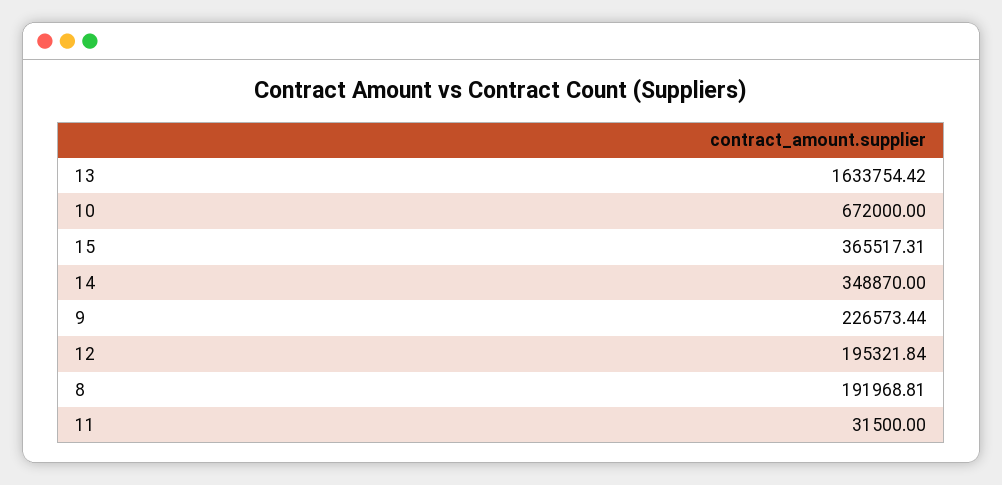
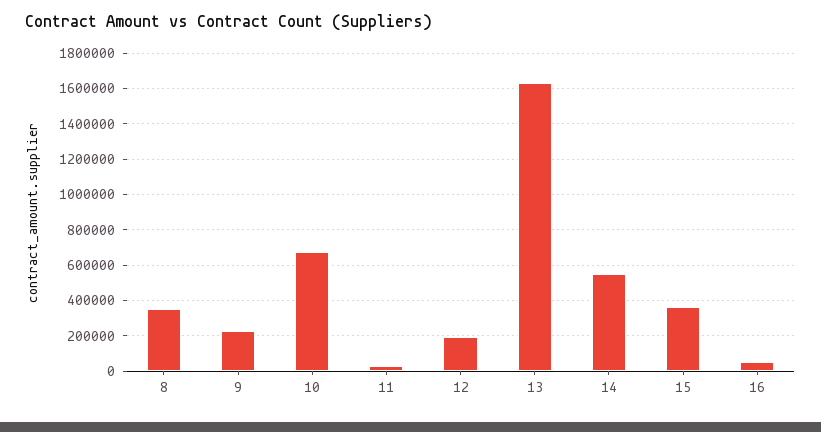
14: 348870 -> 550000
8: 191968.81 -> 350000
16: none -> 50000

